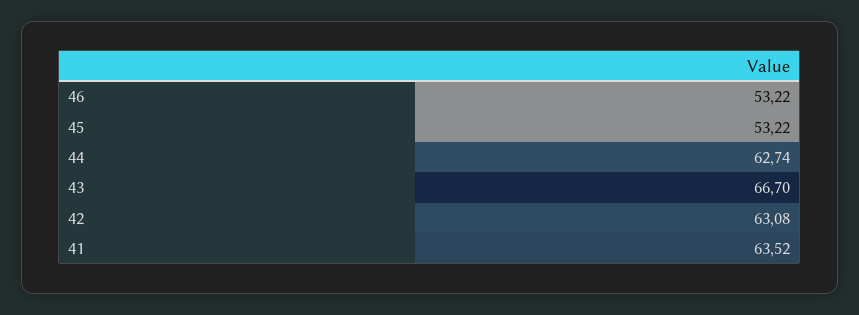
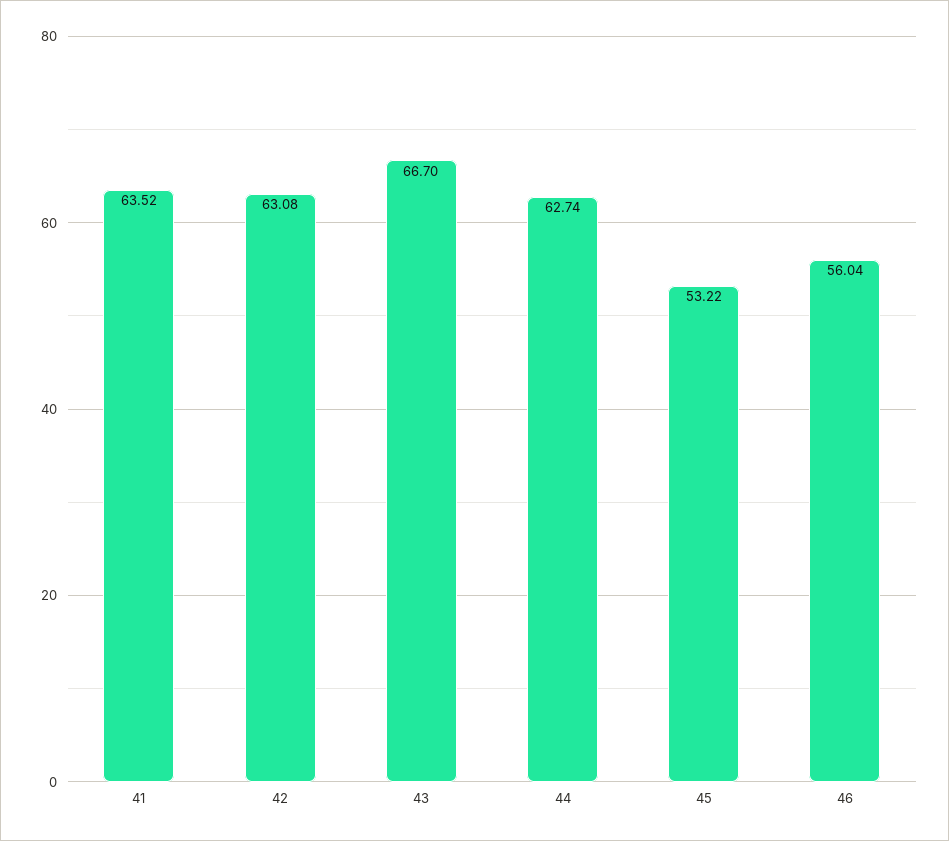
46: 53.22 -> 56.04

